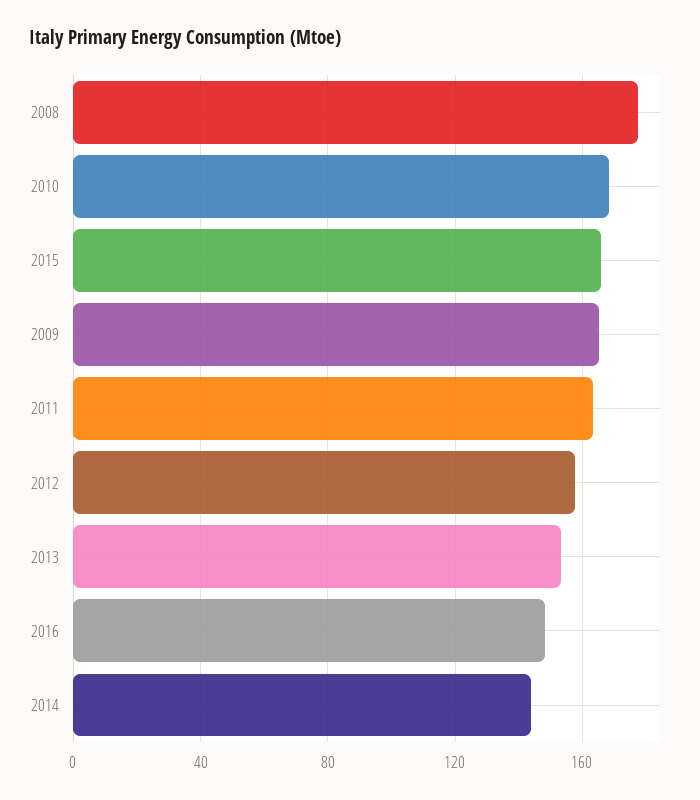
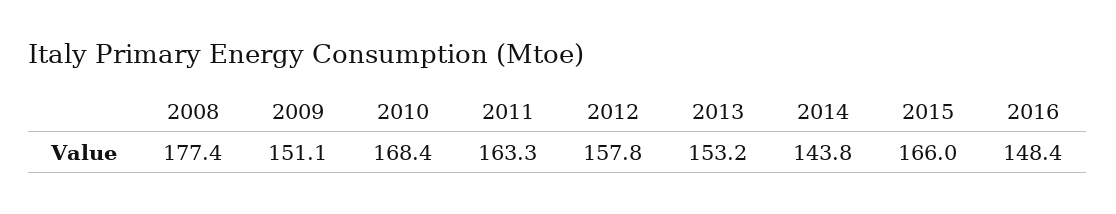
2009: 165 -> 151.1

